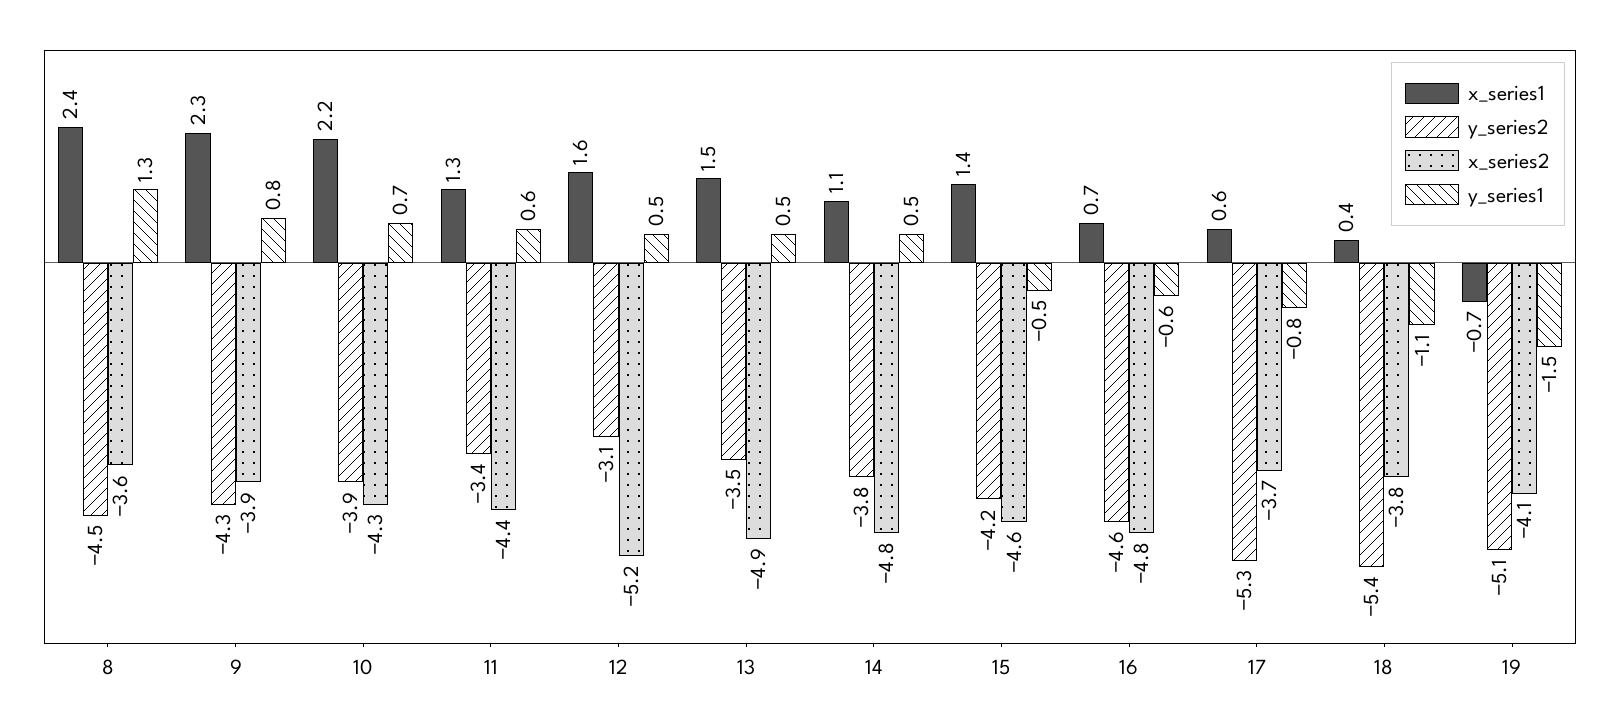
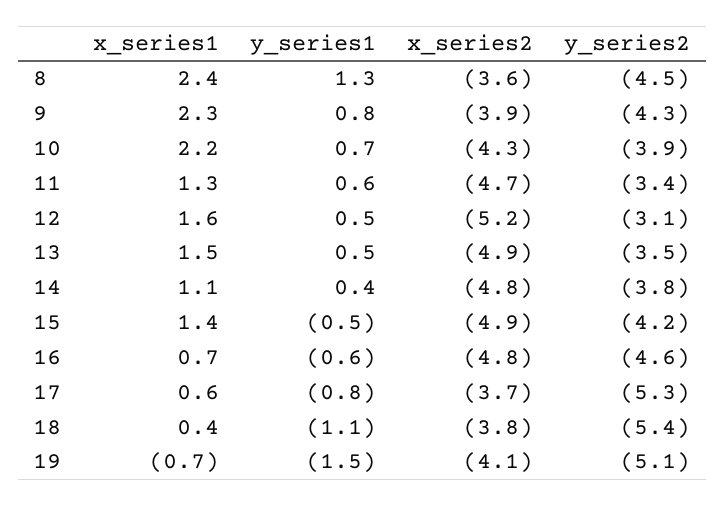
x_series2, 11: -4.4 -> -4.7
y_series1, 14: 0.5 -> 0.4
x_series2, 15: -4.6 -> -4.9

